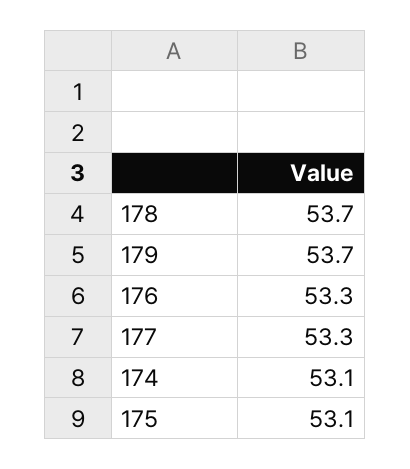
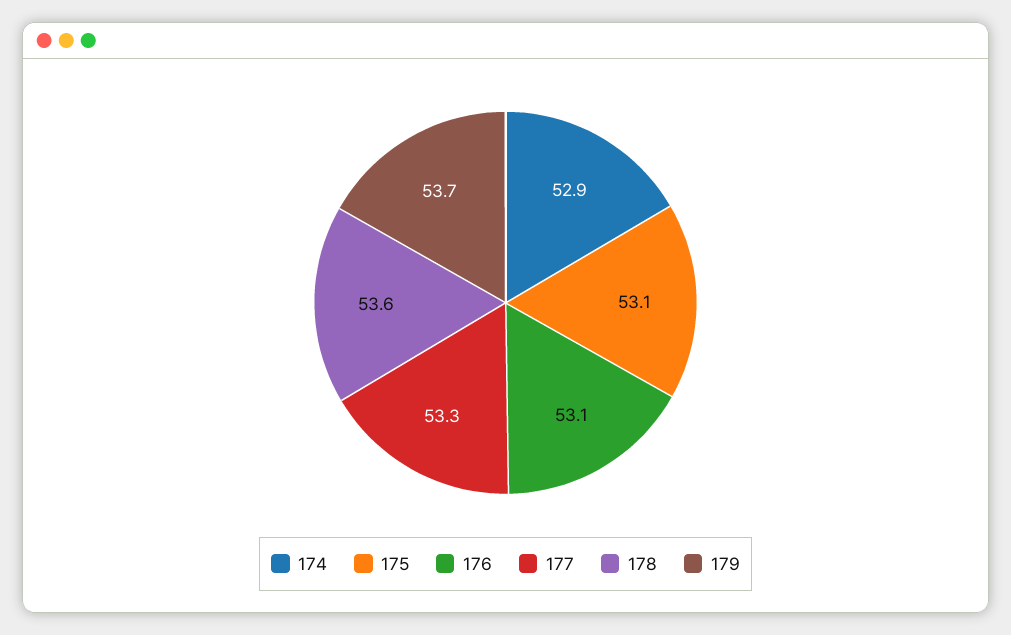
178: 53.7 -> 53.6
176: 53.3 -> 53.1
174: 53.1 -> 52.9

